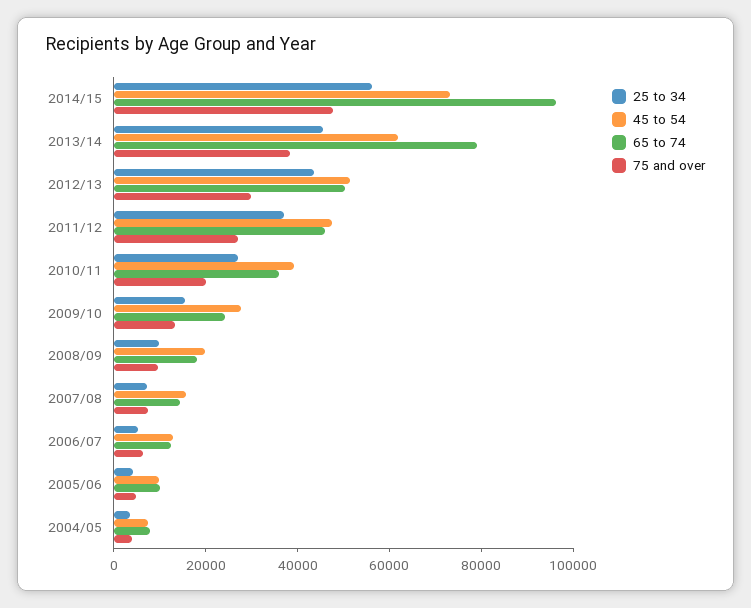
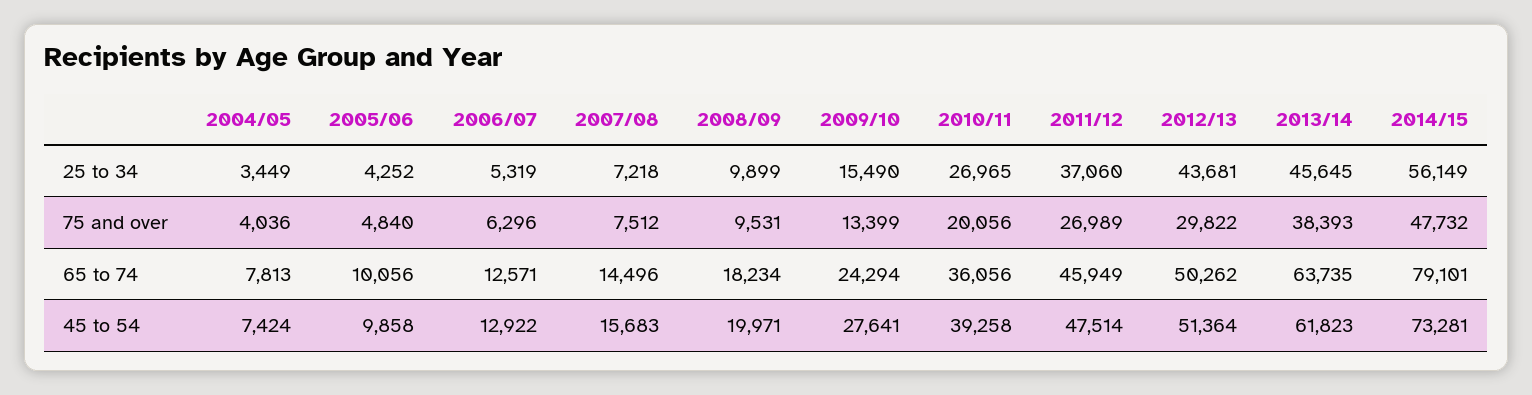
65 to 74, 2014/15: 95000 -> 79101
65 to 74, 2013/14: 80000 -> 63735

